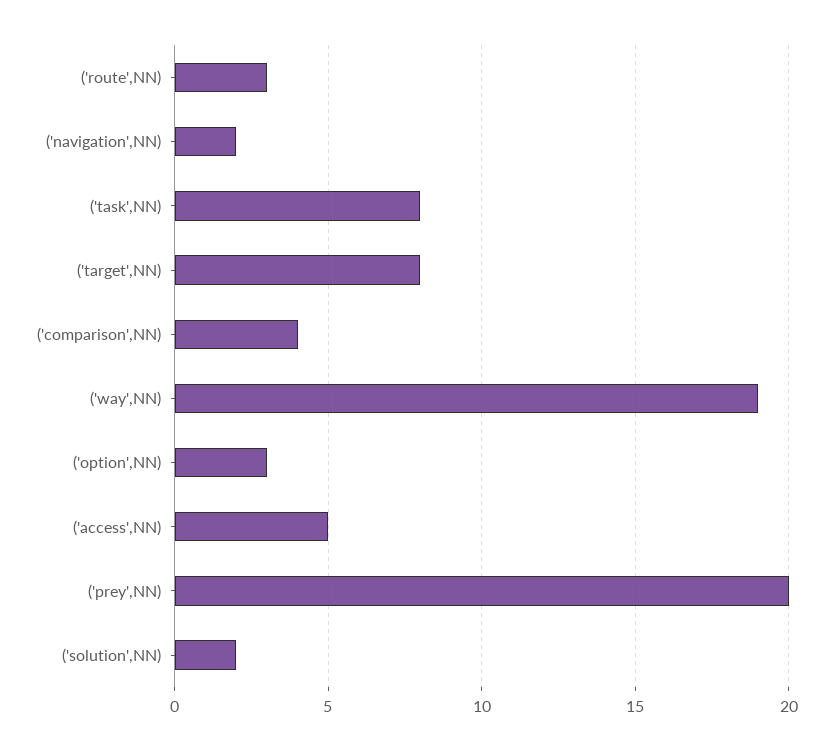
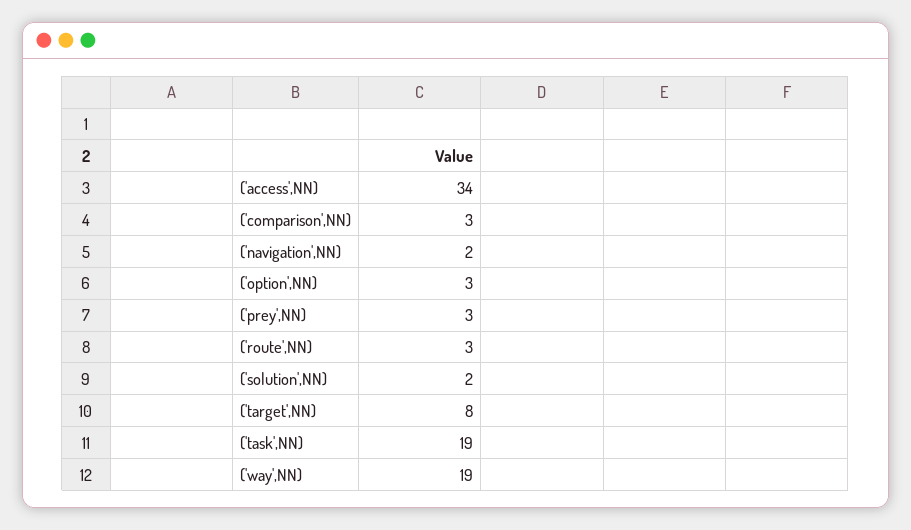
('task',NN): 8 -> 19
('comparison',NN): 4 -> 3
('access',NN): 5 -> 34
('prey',NN): 20 -> 3

